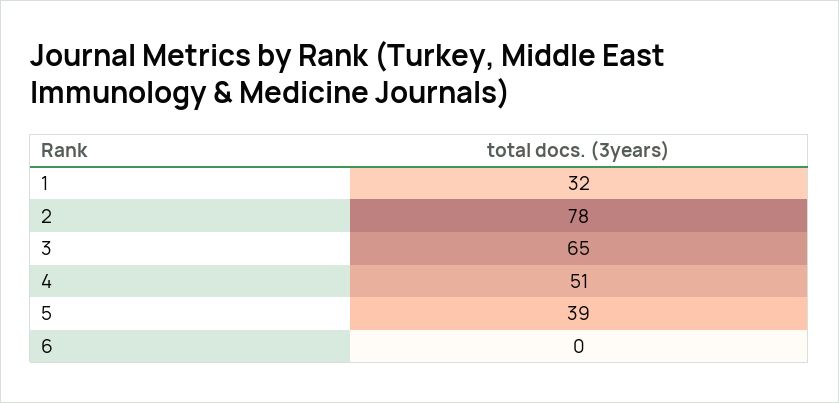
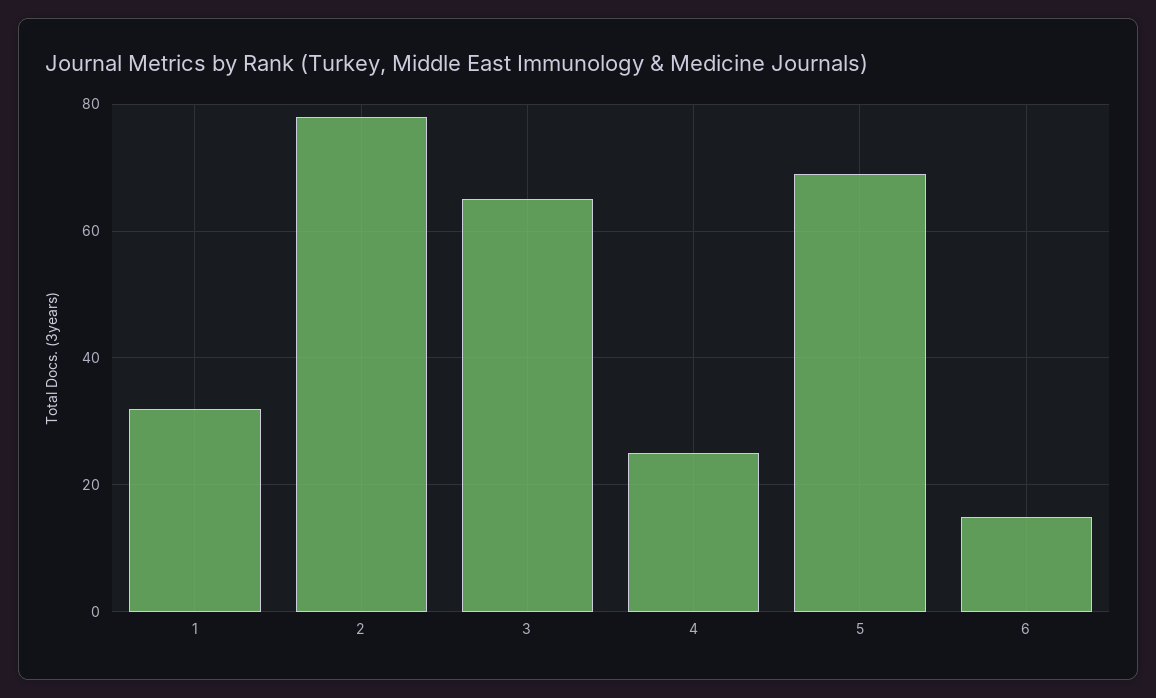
4: 51 -> 25
5: 39 -> 70
6: 0 -> 15

